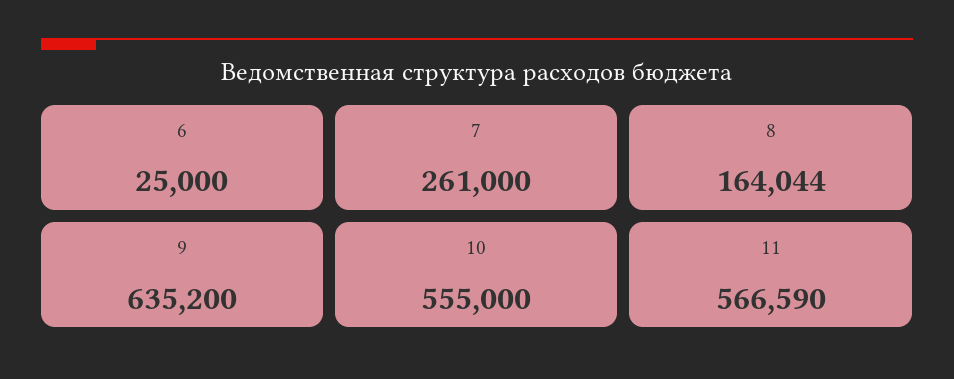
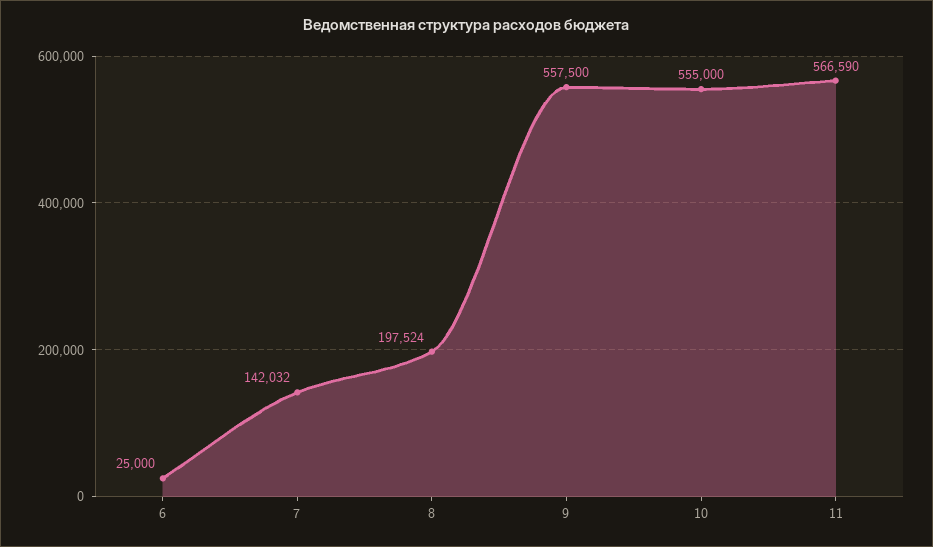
7: 261000 -> 142032
8: 164044 -> 197524
9: 635200 -> 557500

